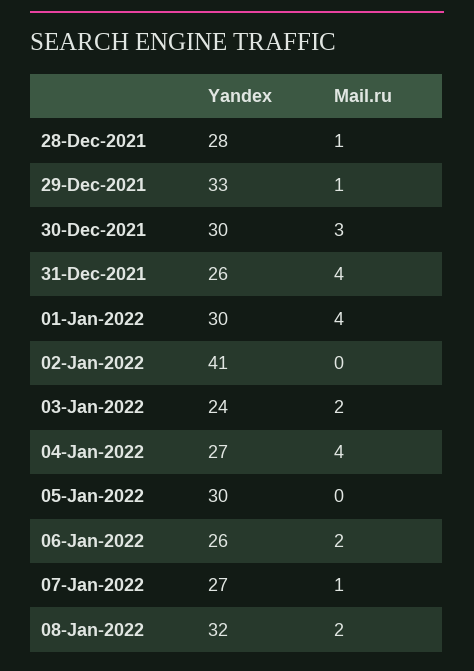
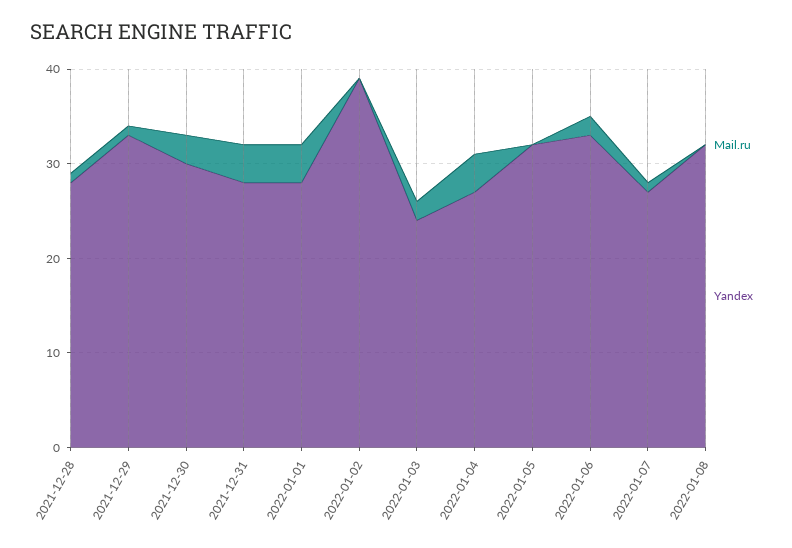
Yandex, 31-Dec-2021: 26 -> 28
Yandex, 01-Jan-2022: 30 -> 28
Yandex, 02-Jan-2022: 41 -> 39
Yandex, 05-Jan-2022: 30 -> 32
Yandex, 06-Jan-2022: 26 -> 33
Mail.ru, 08-Jan-2022: 2 -> 0

